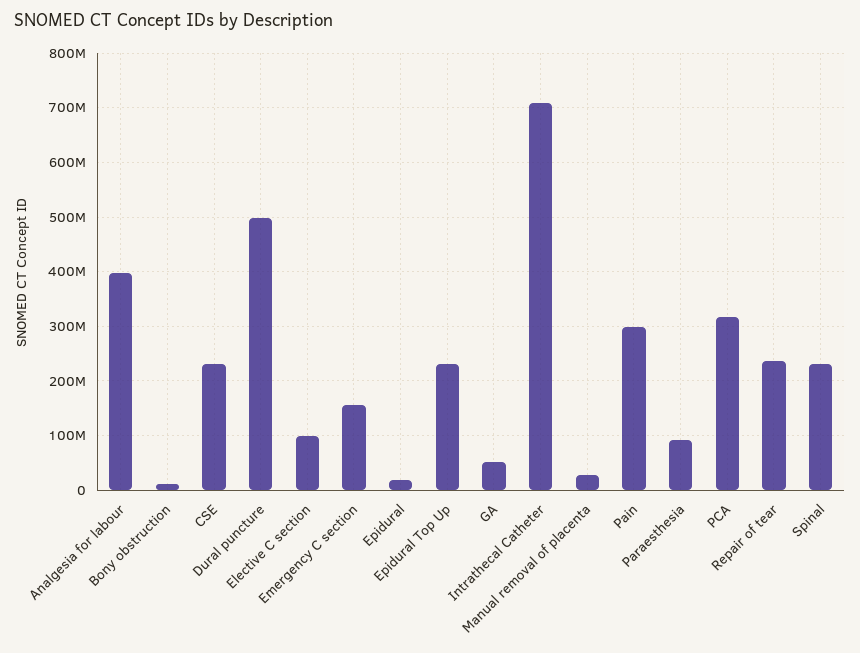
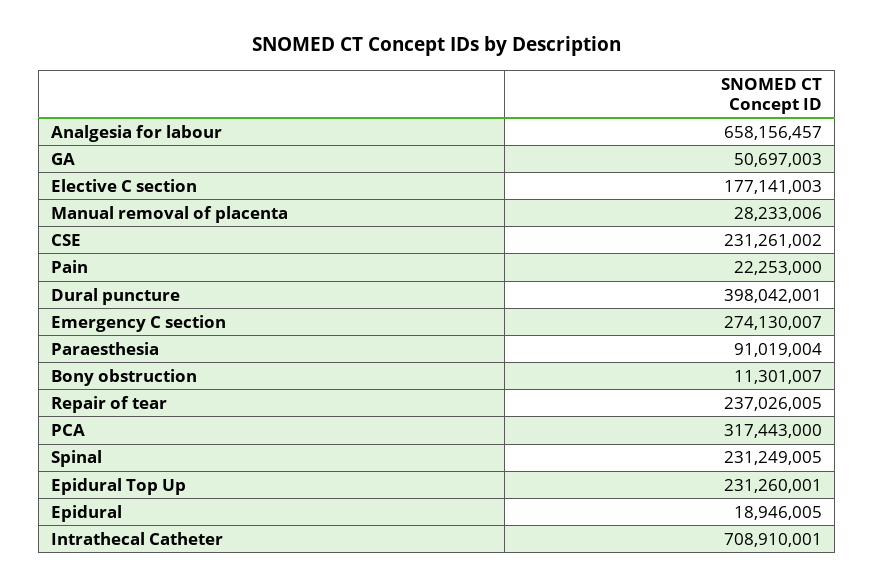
Analgesia for labour: 400000000 -> 658156457
Dural puncture: 500000000 -> 398042001
Elective C section: 100000000 -> 177141003
Emergency C section: 160000000 -> 274130007
Pain: 300000000 -> 22253000

